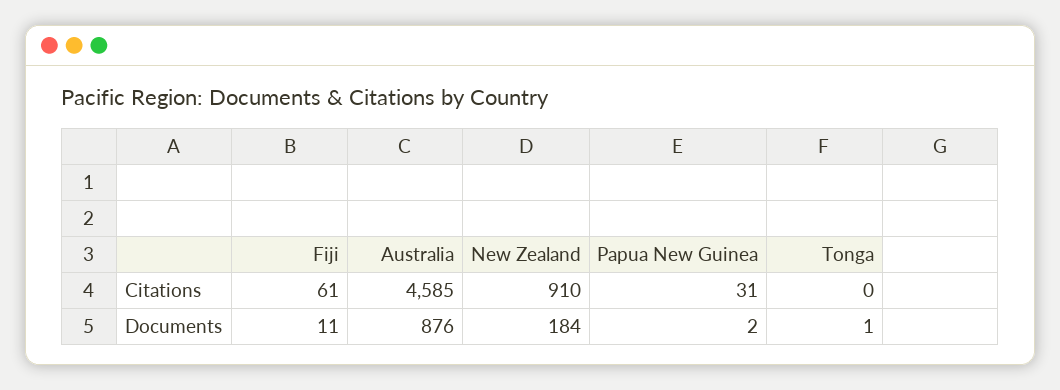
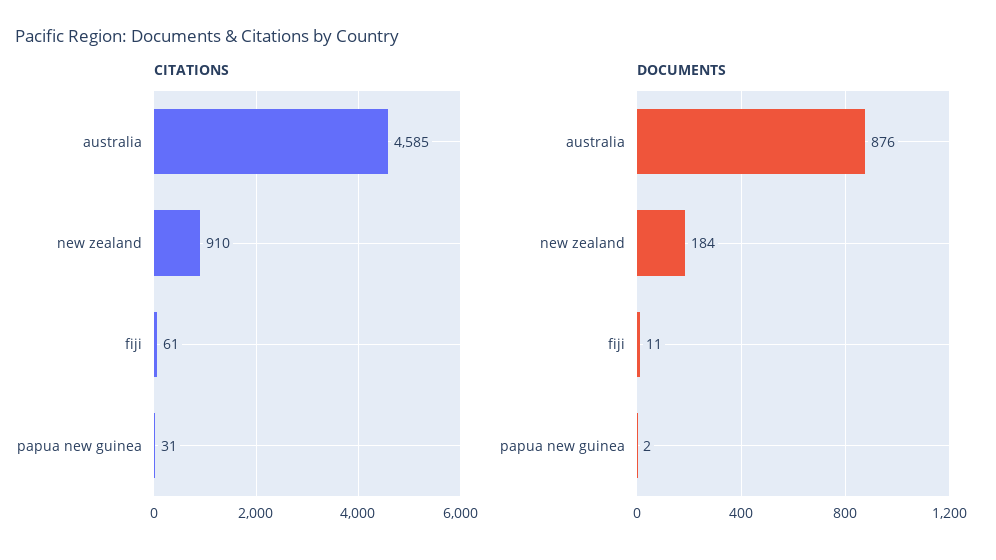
Citations, Tonga: 0 -> none
Documents, Tonga: 1 -> none

